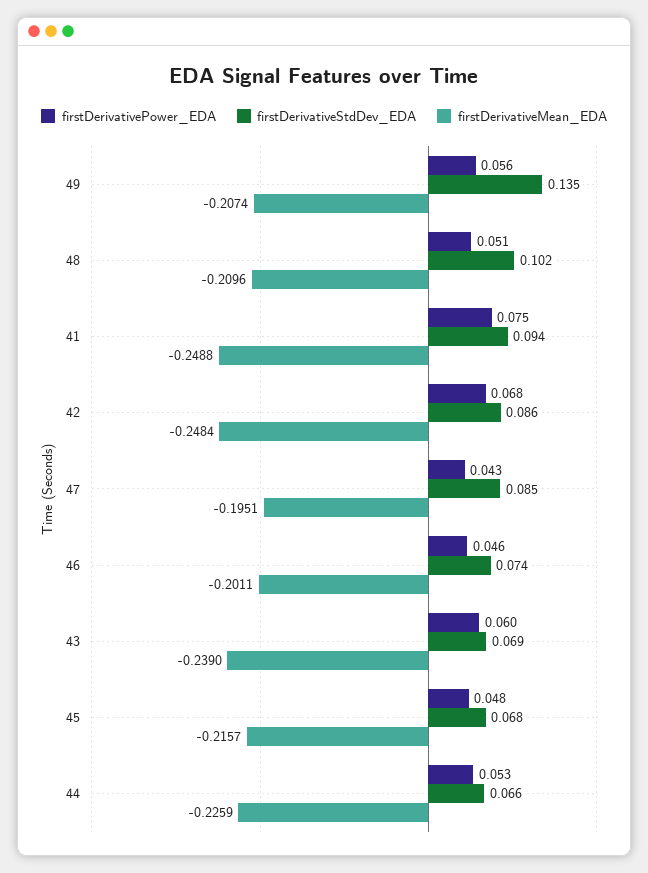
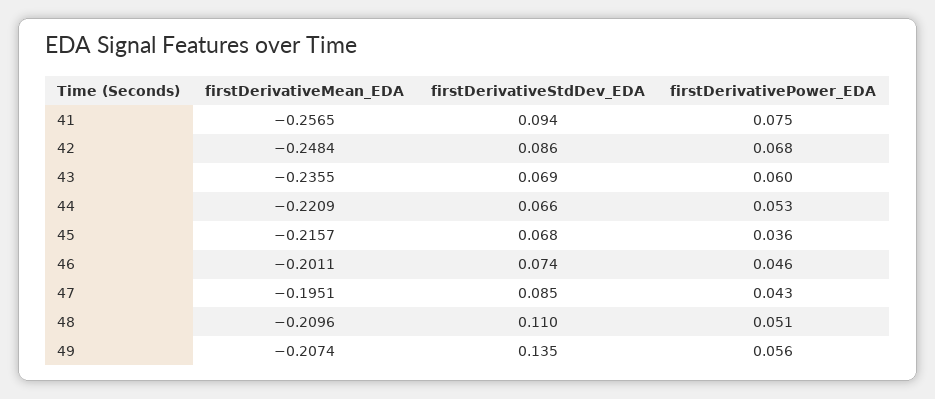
firstDerivativeStdDev_EDA, 48: 0.102 -> 0.11
firstDerivativeMean_EDA, 41: -0.2488 -> -0.2565
firstDerivativeMean_EDA, 43: -0.239 -> -0.2355
firstDerivativePower_EDA, 45: 0.048 -> 0.036
firstDerivativeMean_EDA, 44: -0.2259 -> -0.2209

